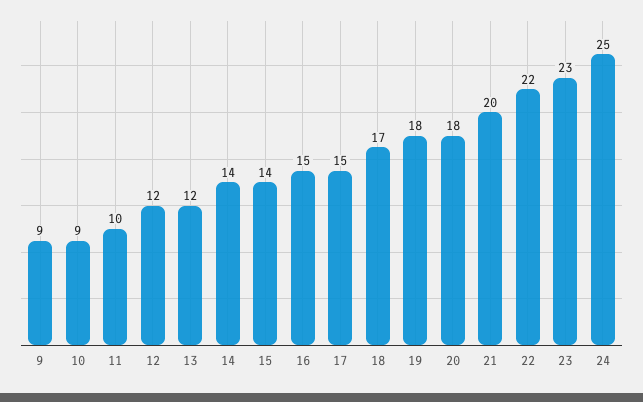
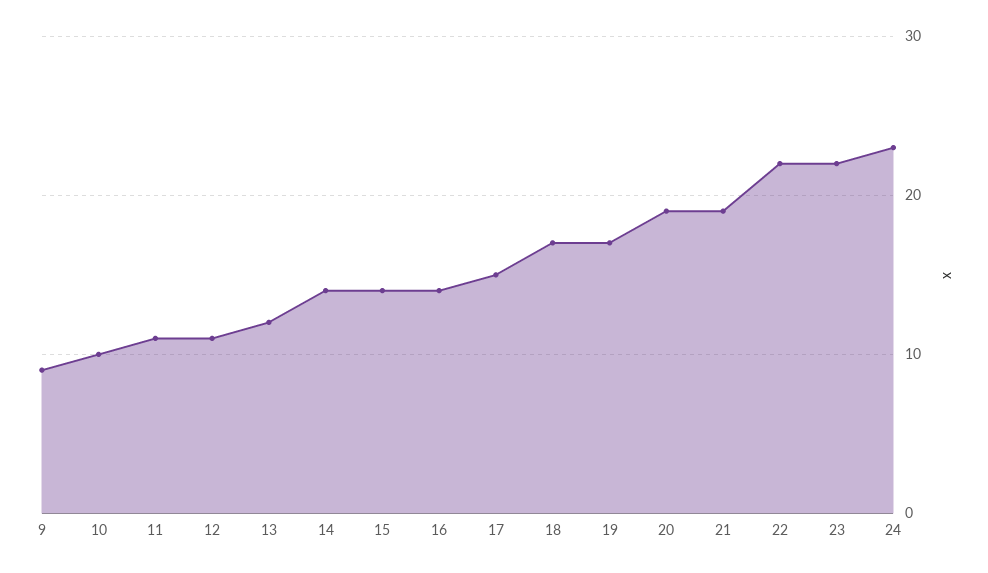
10: 9 -> 10
11: 10 -> 11
12: 12 -> 11
16: 15 -> 14
19: 18 -> 17
20: 18 -> 19
21: 20 -> 19
23: 23 -> 22
24: 25 -> 23

